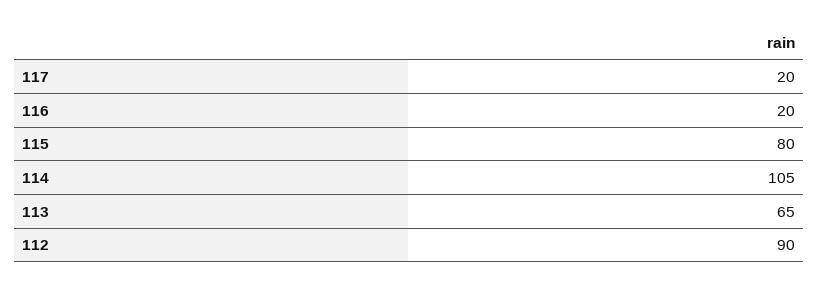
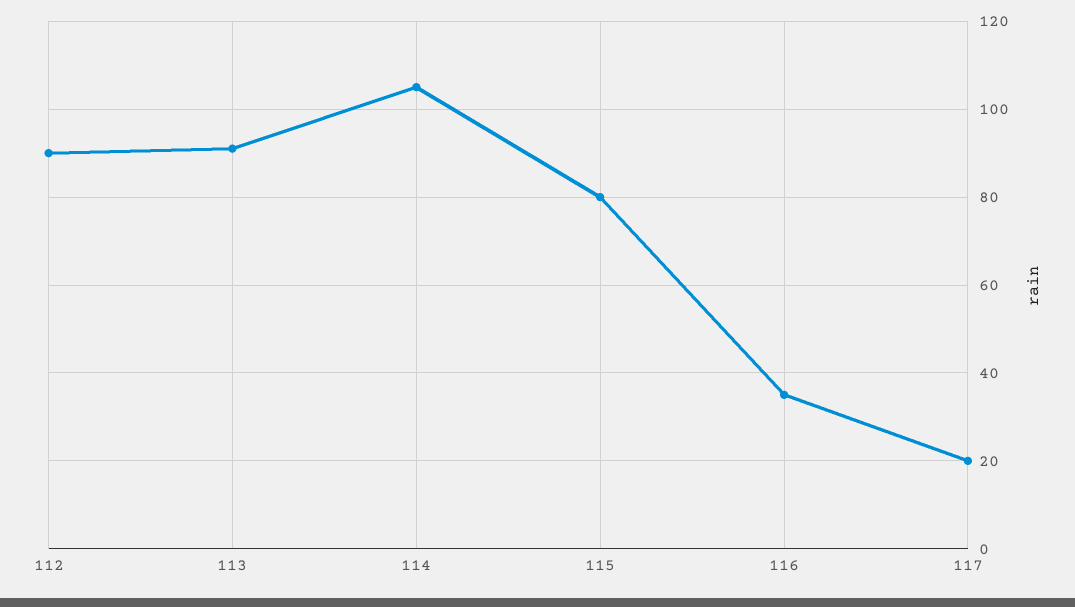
116: 20 -> 35
113: 65 -> 90

